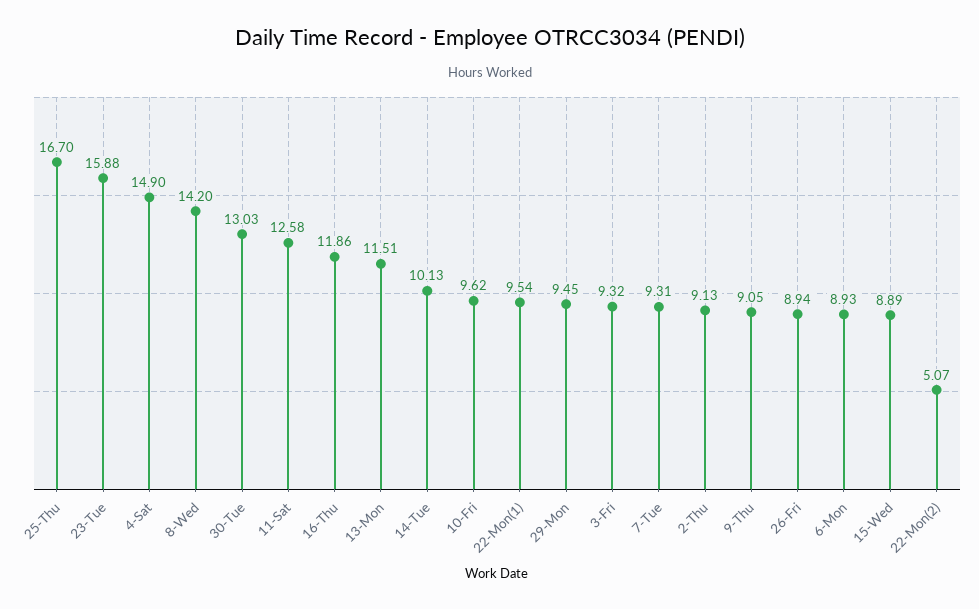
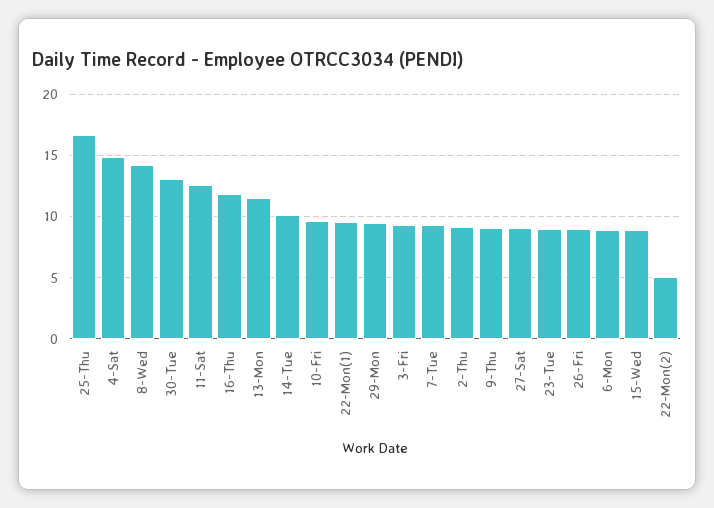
23-Tue: 15.88 -> 9
27-Sat: none -> 9

